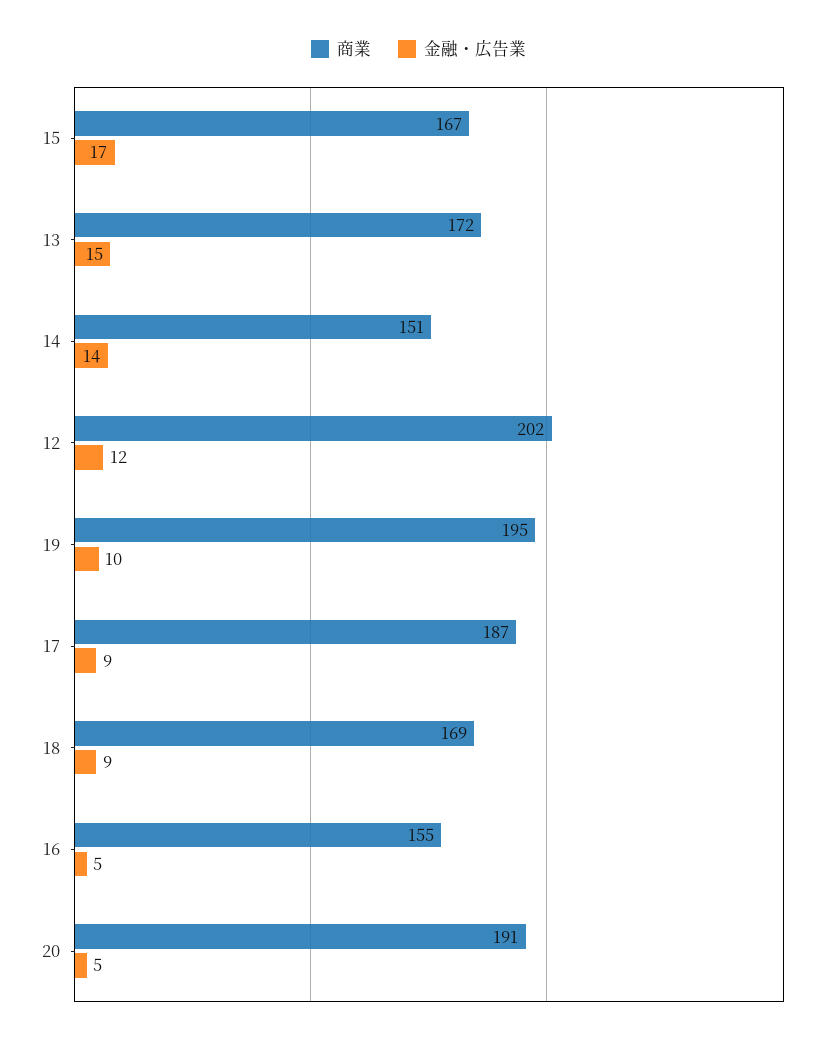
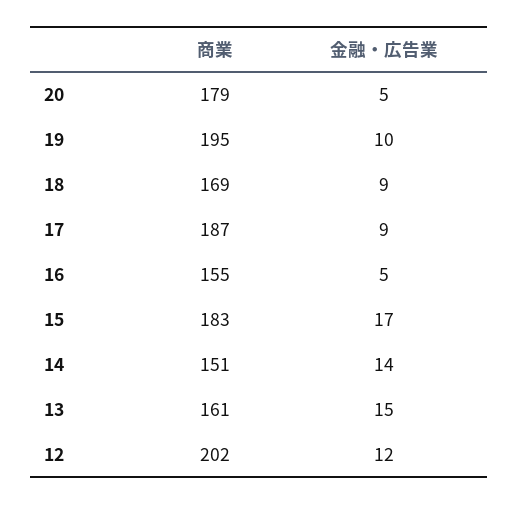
商業, 15: 167 -> 183
商業, 13: 172 -> 161
商業, 20: 191 -> 179

